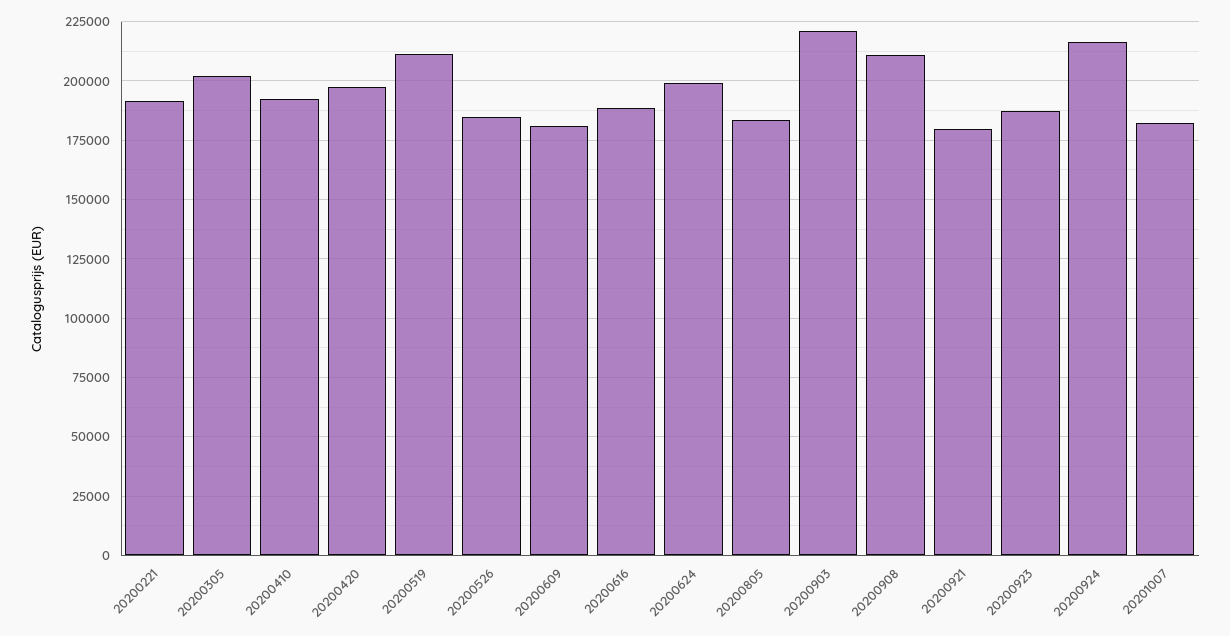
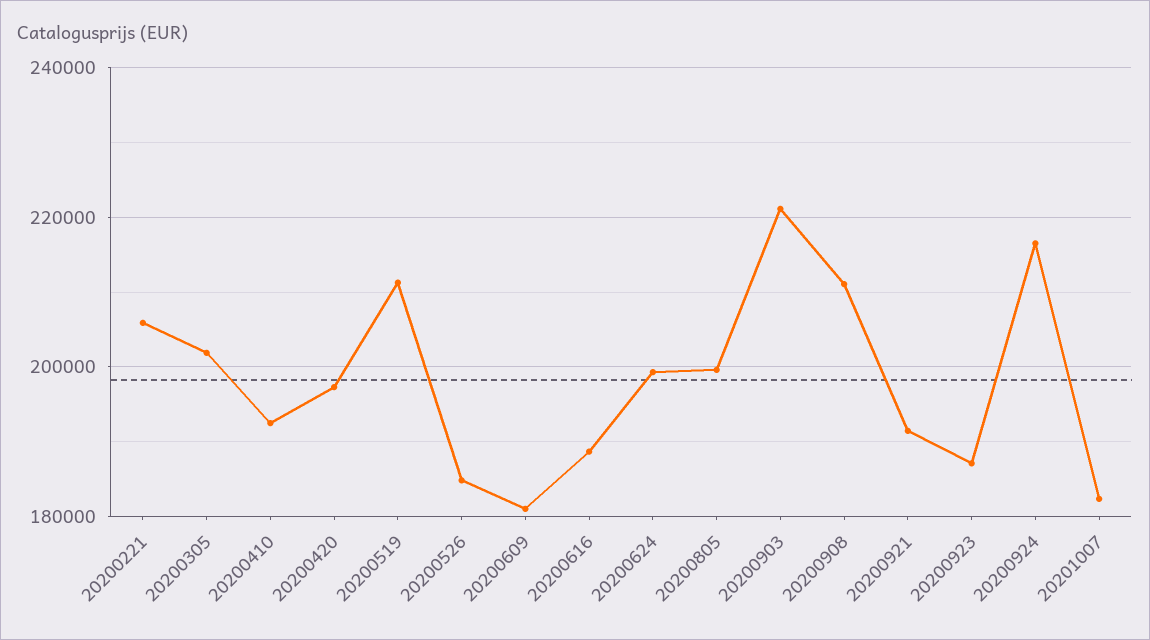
20200221: 190000 -> 206000
20200805: 185000 -> 200000
20200921: 180000 -> 192000

